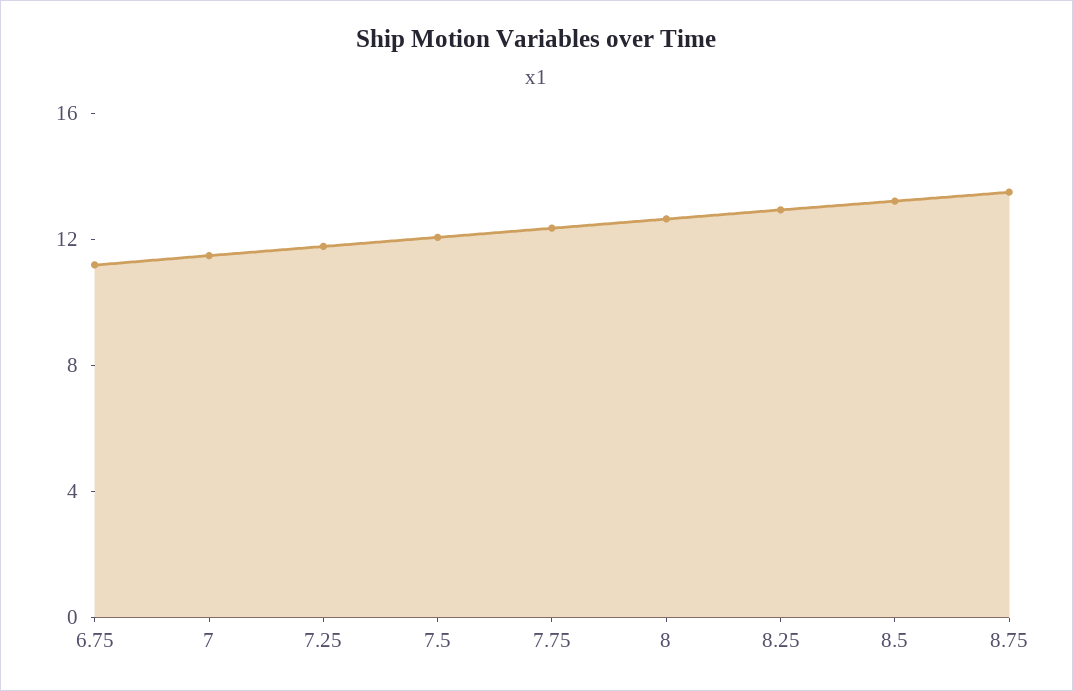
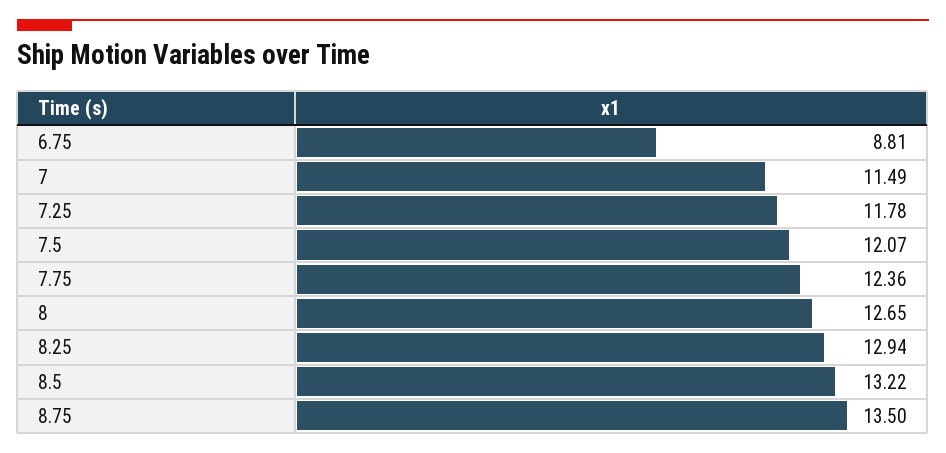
6.75: 11 -> 8.81

